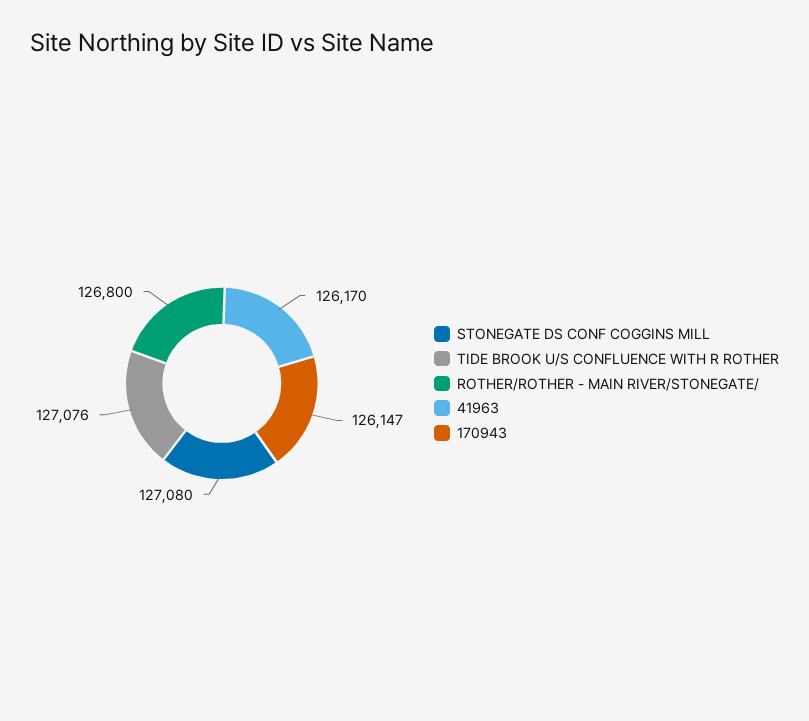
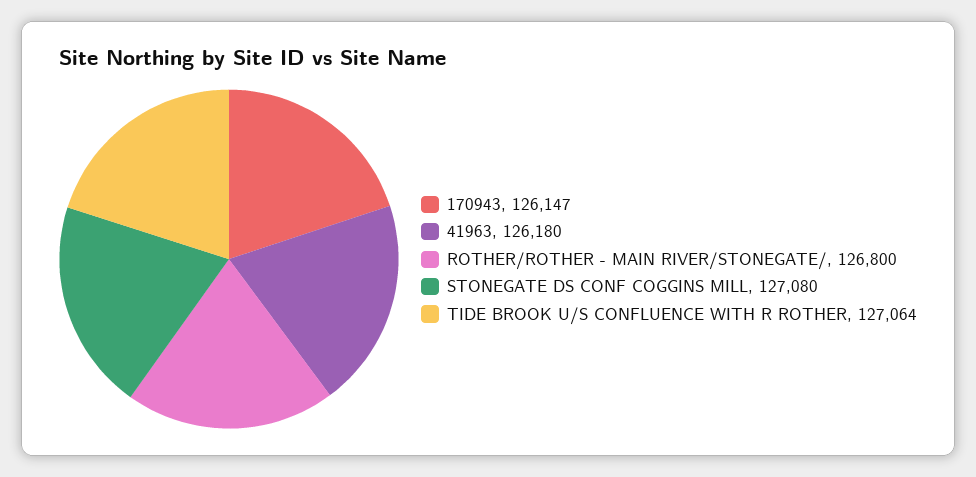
TIDE BROOK U/S CONFLUENCE WITH R ROTHER: 127076 -> 127064
41963: 126170 -> 126180

